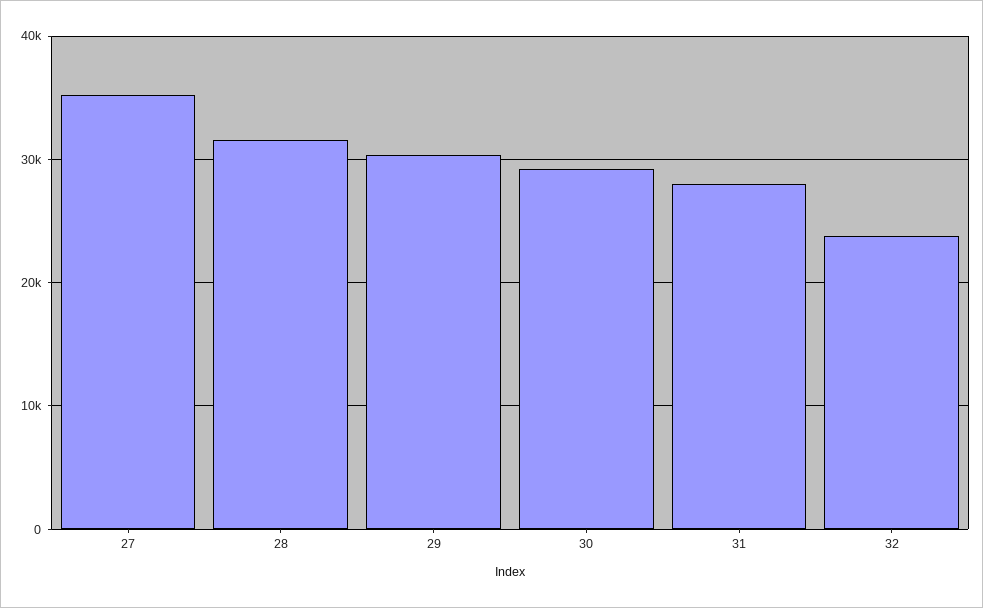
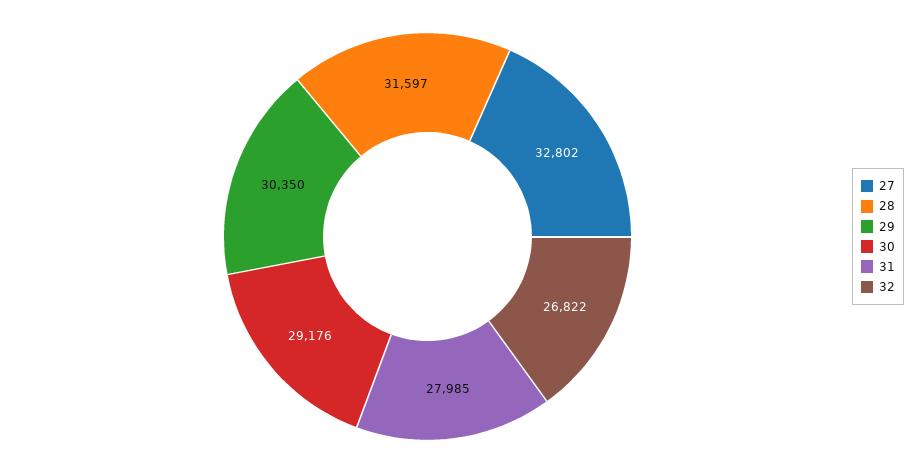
27: 35000 -> 32802
32: 24000 -> 26822

